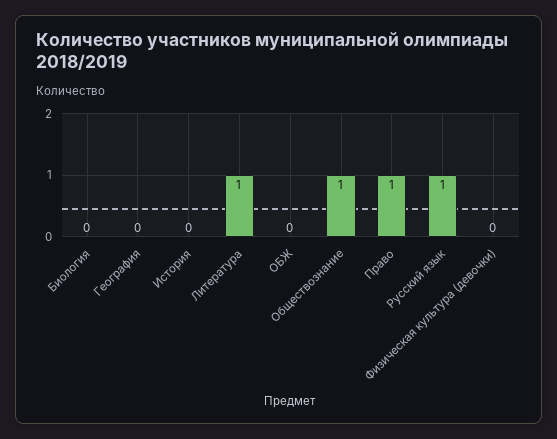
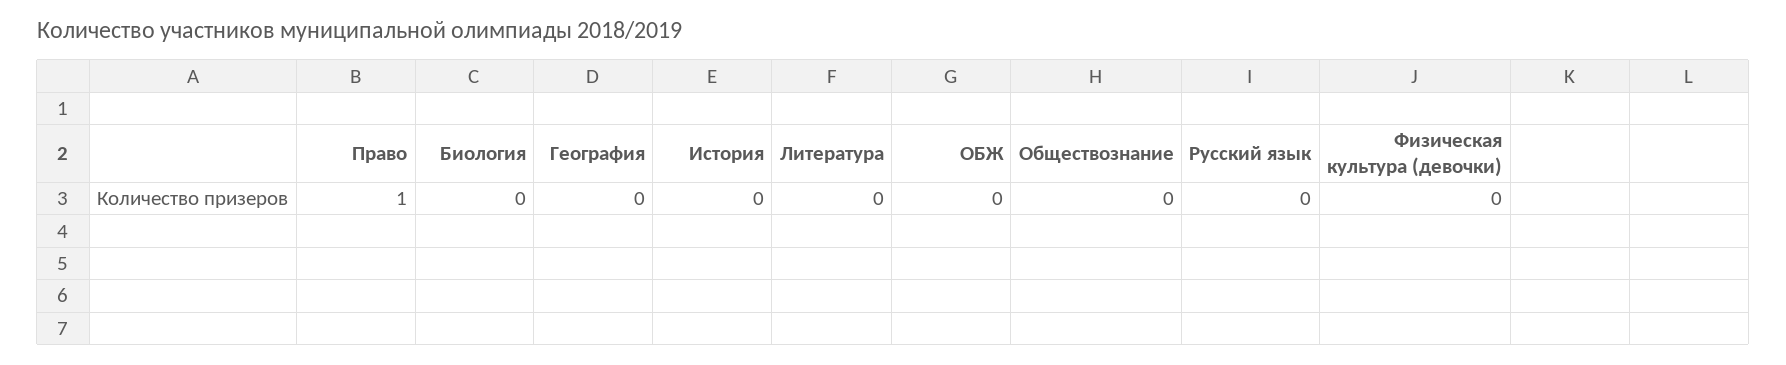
Литература: 1 -> 0
Обществознание: 1 -> 0
Русский язык: 1 -> 0

